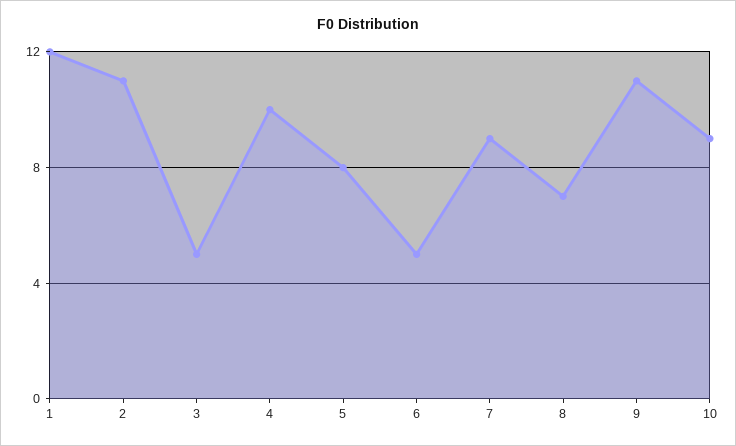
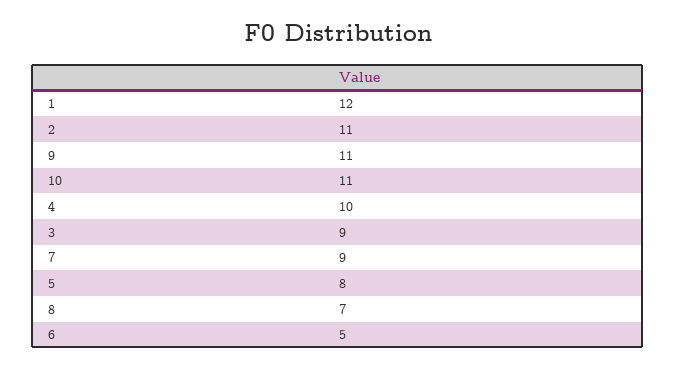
3: 5 -> 9
10: 9 -> 11

